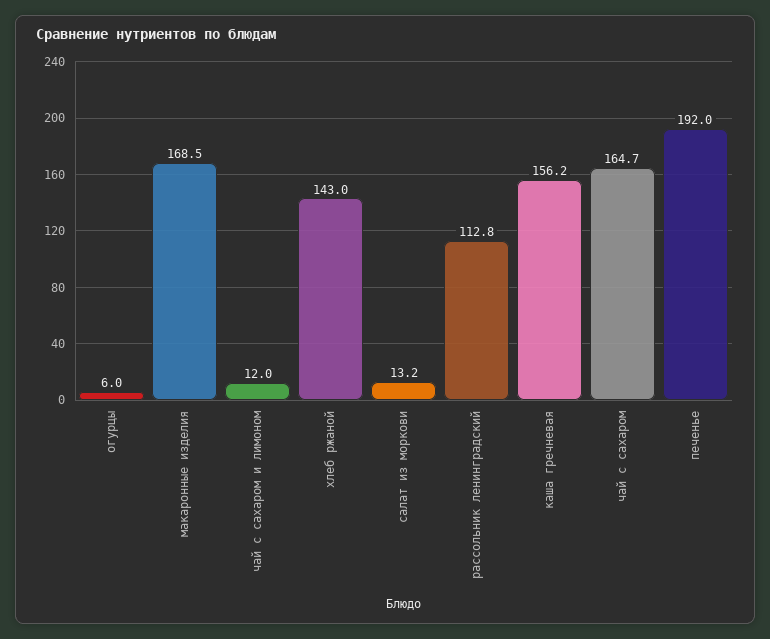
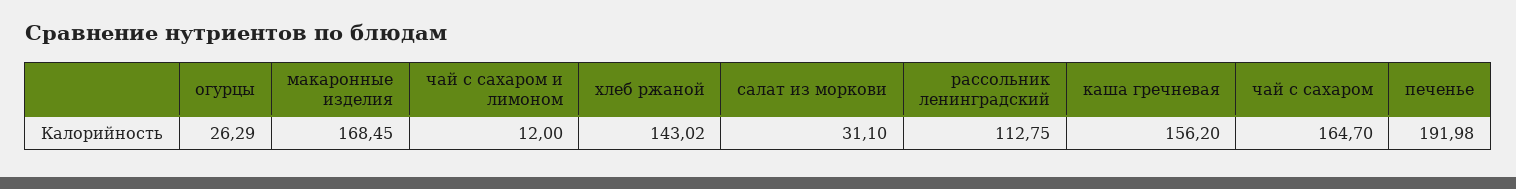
огурцы: 6 -> 26.29
салат из моркови: 13.2 -> 31.1

